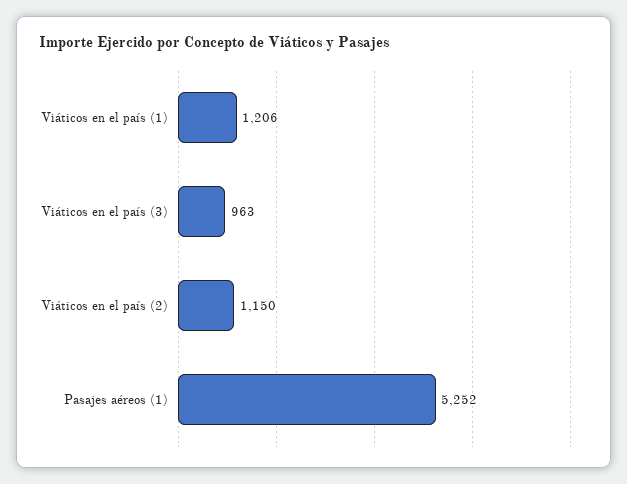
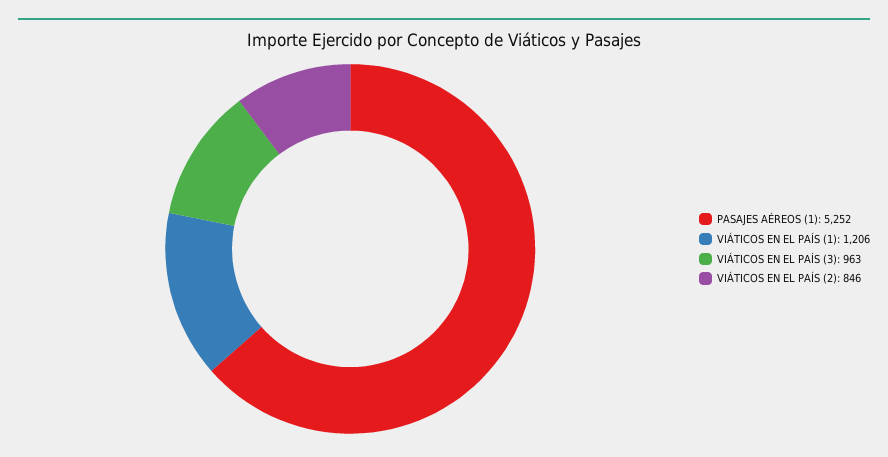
Viáticos en el país (2): 1150 -> 846

